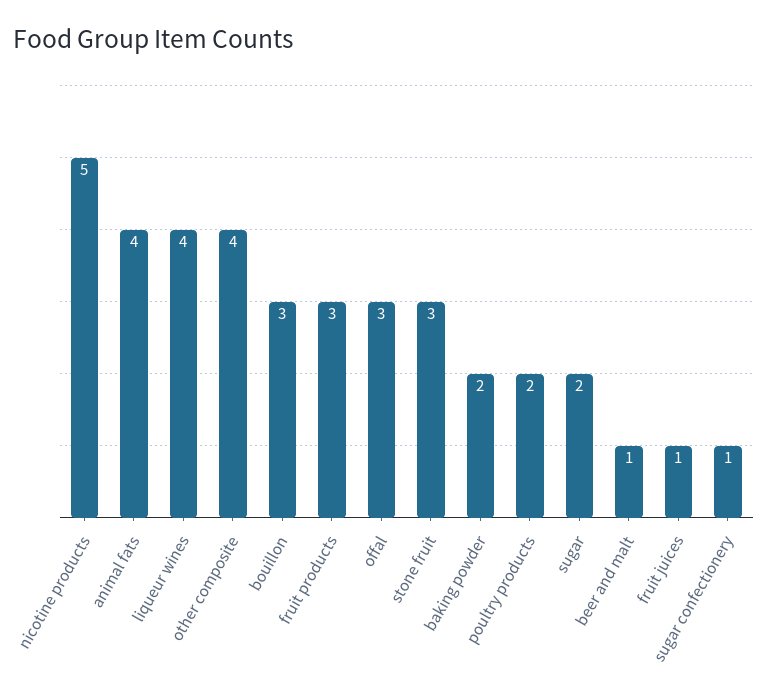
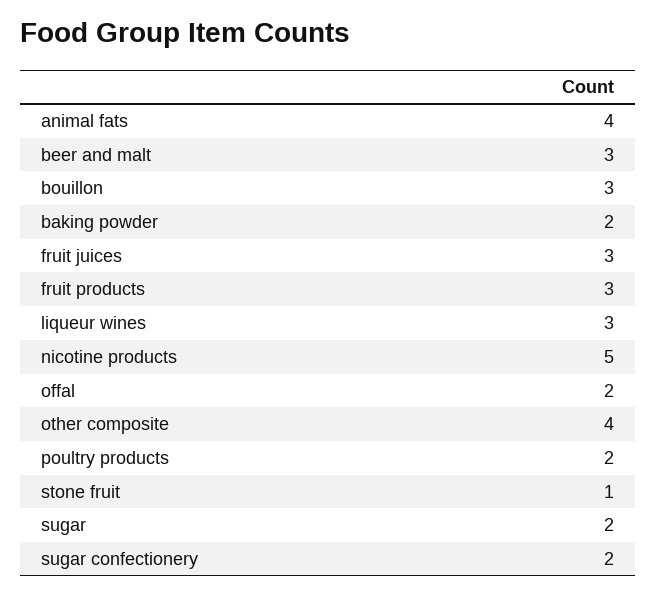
liqueur wines: 4 -> 3
offal: 3 -> 2
stone fruit: 3 -> 1
beer and malt: 1 -> 3
fruit juices: 1 -> 3
sugar confectionery: 1 -> 2

